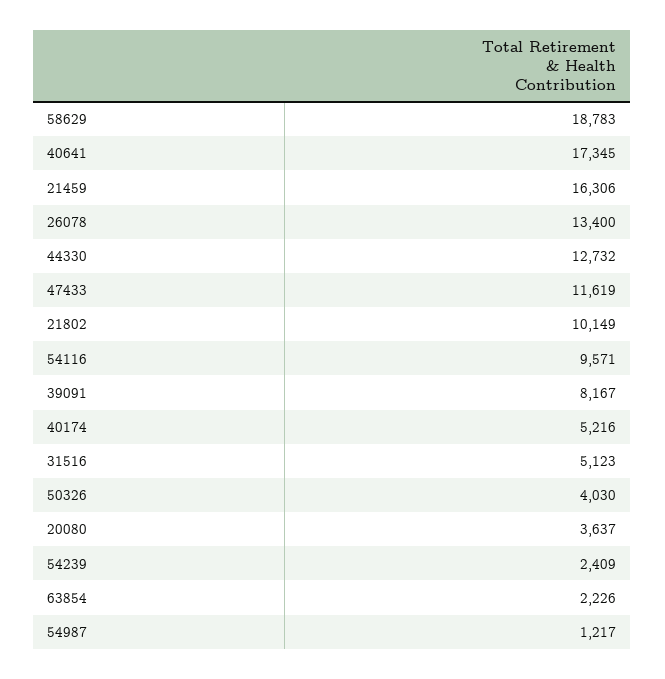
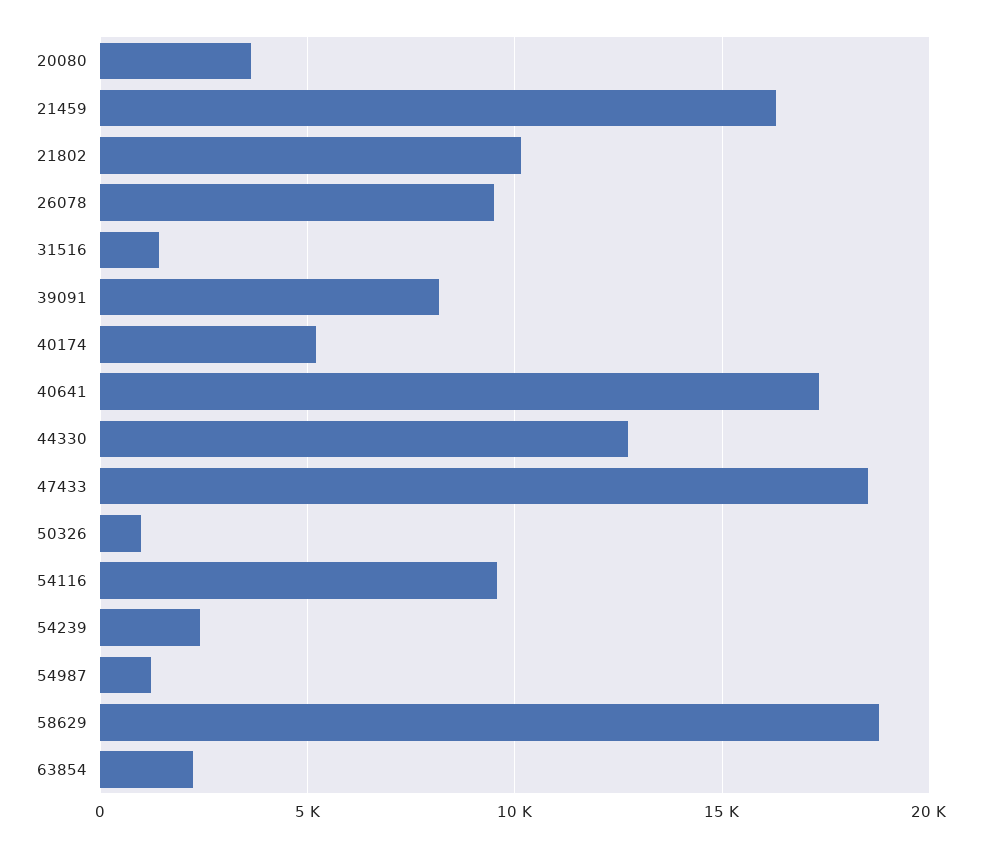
26078: 13400 -> 9500
47433: 11619 -> 18500
31516: 5123 -> 1500
50326: 4030 -> 1000

